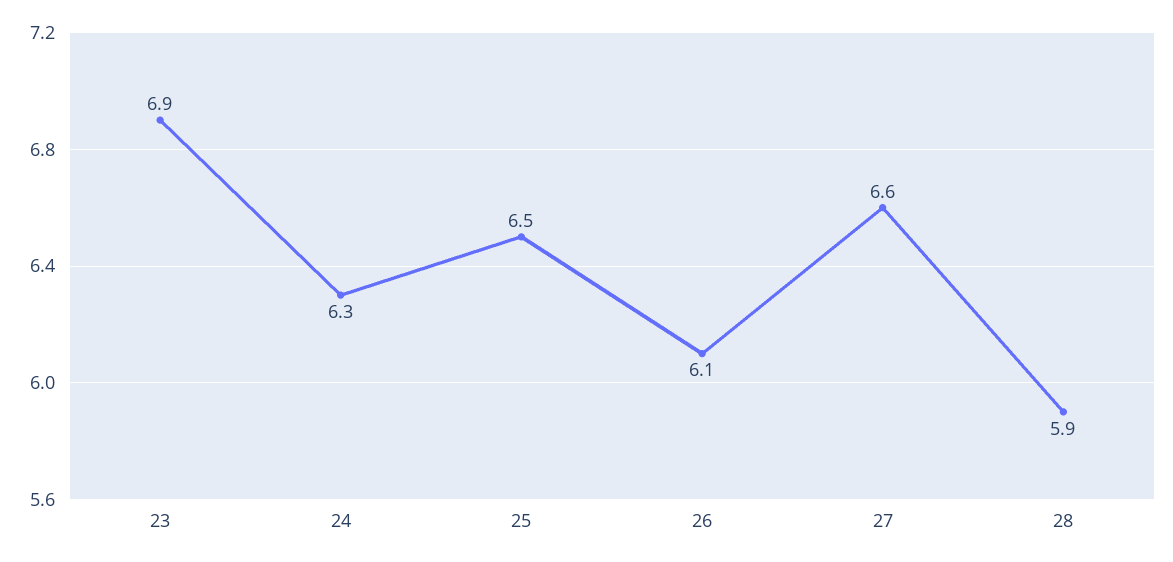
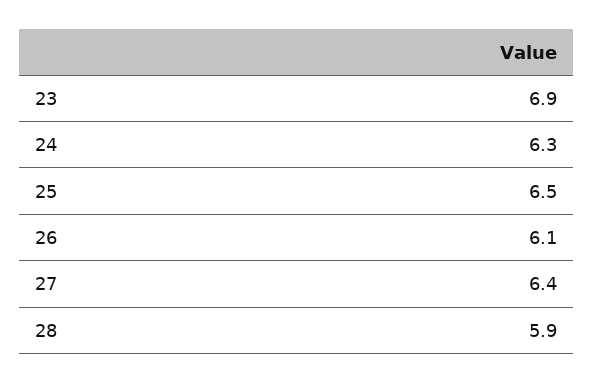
27: 6.6 -> 6.4

